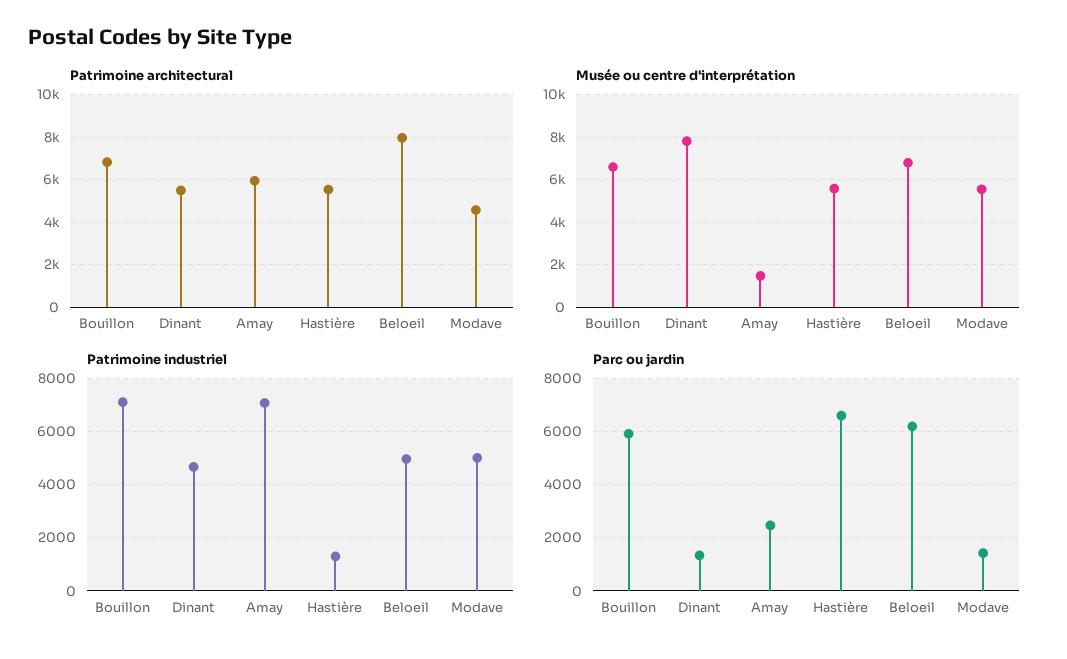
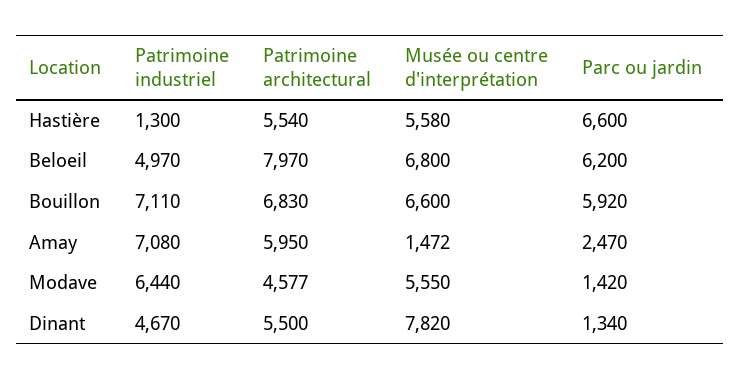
Patrimoine industriel, Modave: 5000 -> 6440

